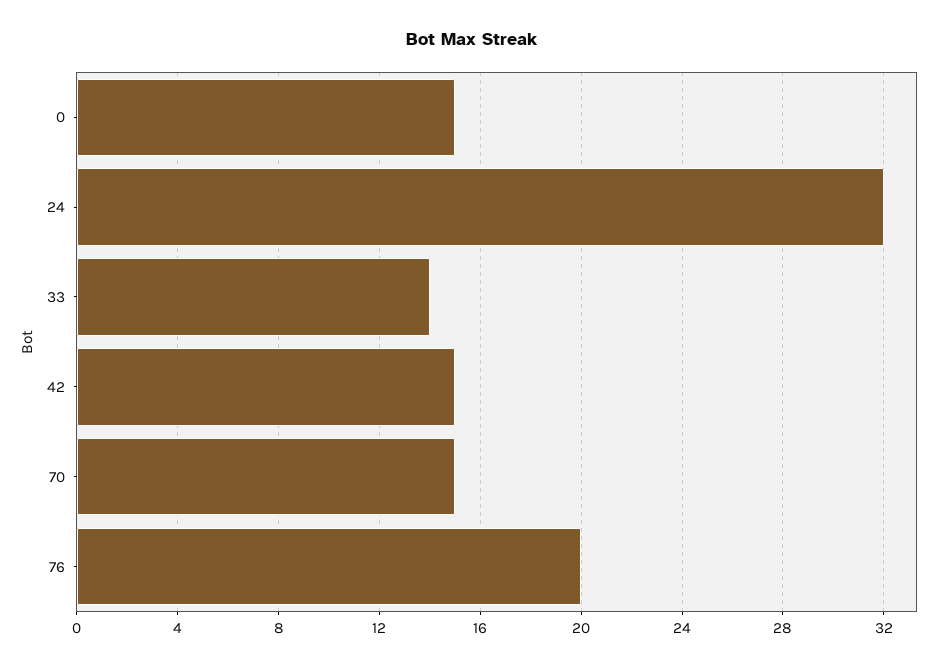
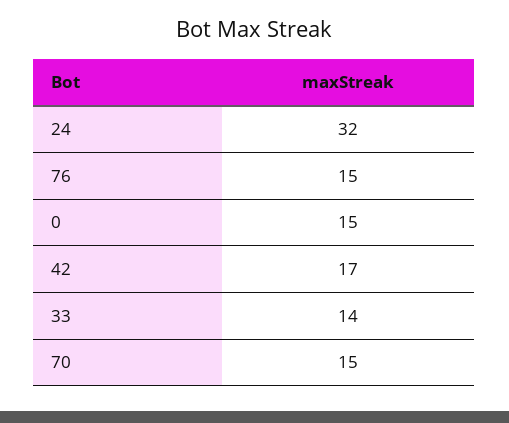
42: 15 -> 17
76: 20 -> 15

